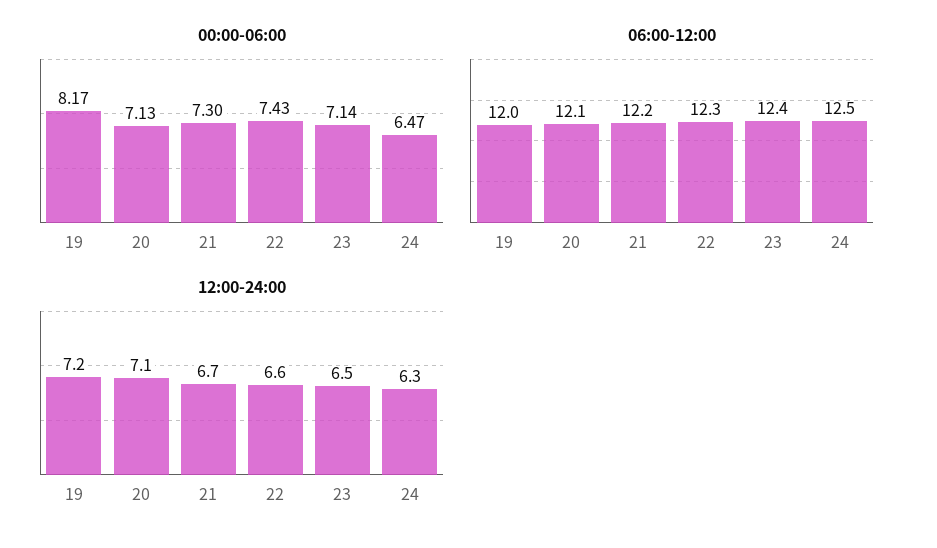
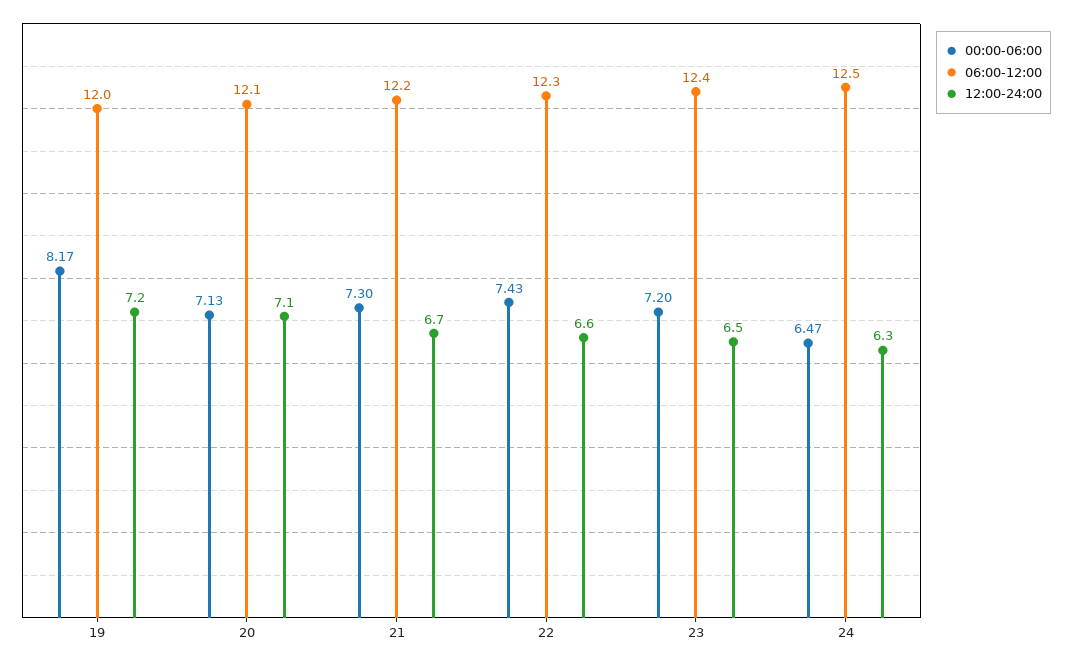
00:00-06:00, 23: 7.14 -> 7.2

